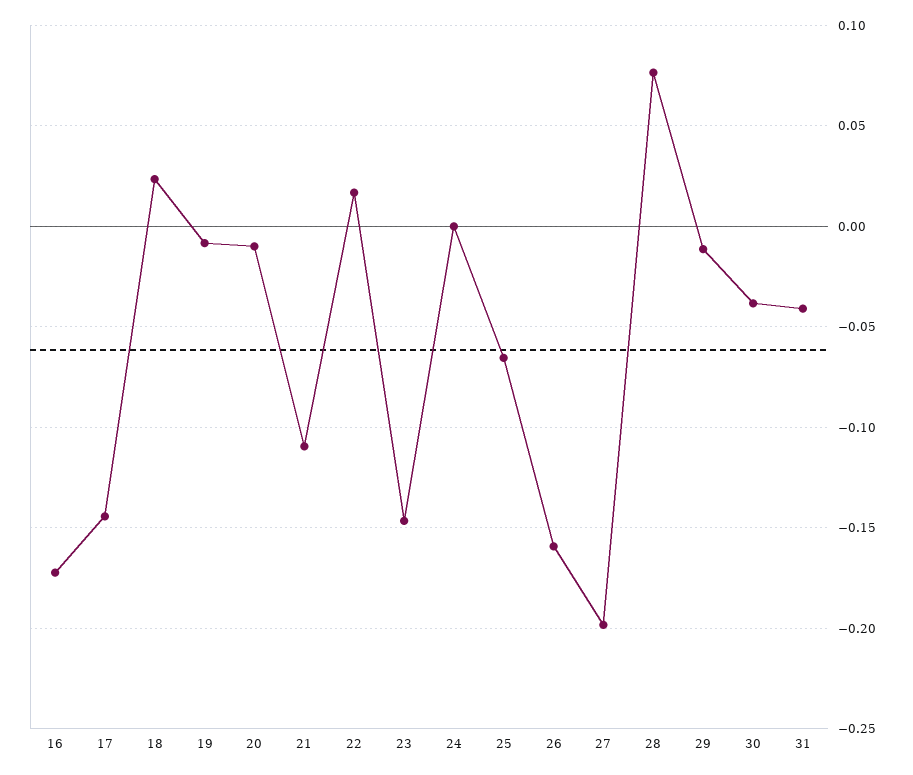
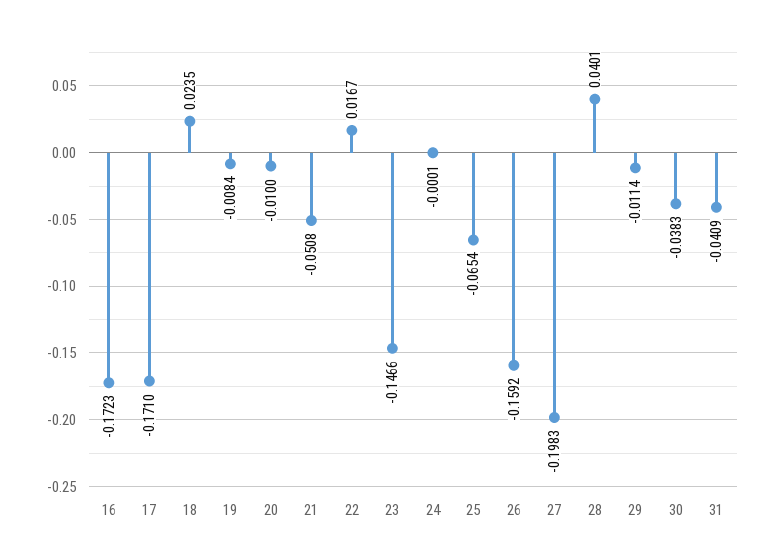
17: -0.145 -> -0.171
21: -0.11 -> -0.0508
28: 0.075 -> 0.0401

